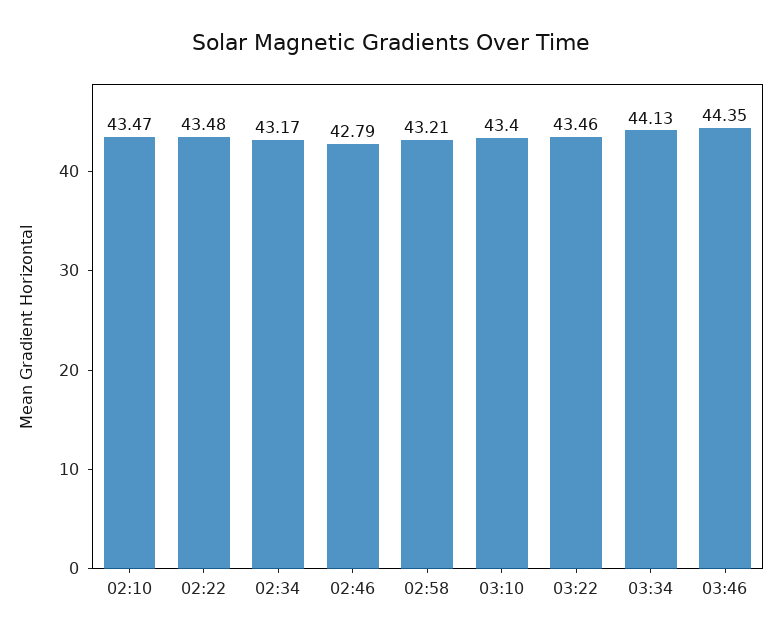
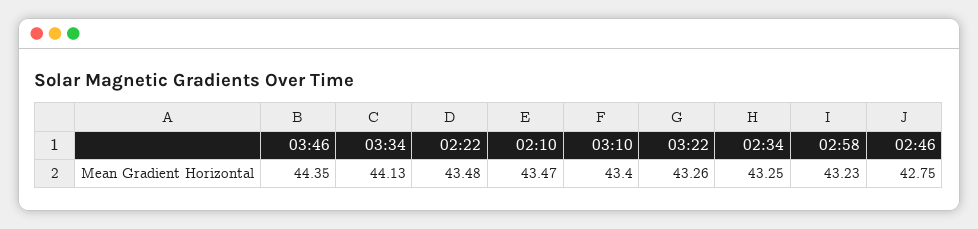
02:34: 43.17 -> 43.25
02:46: 42.79 -> 42.75
02:58: 43.21 -> 43.23
03:22: 43.46 -> 43.26

